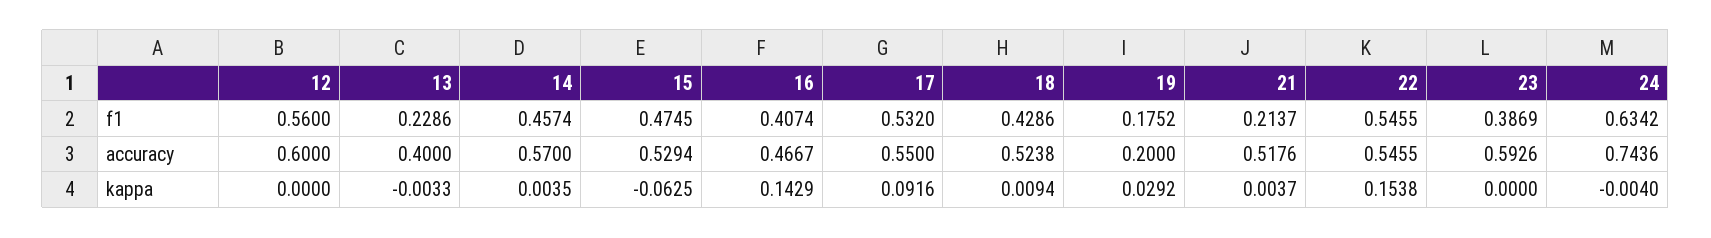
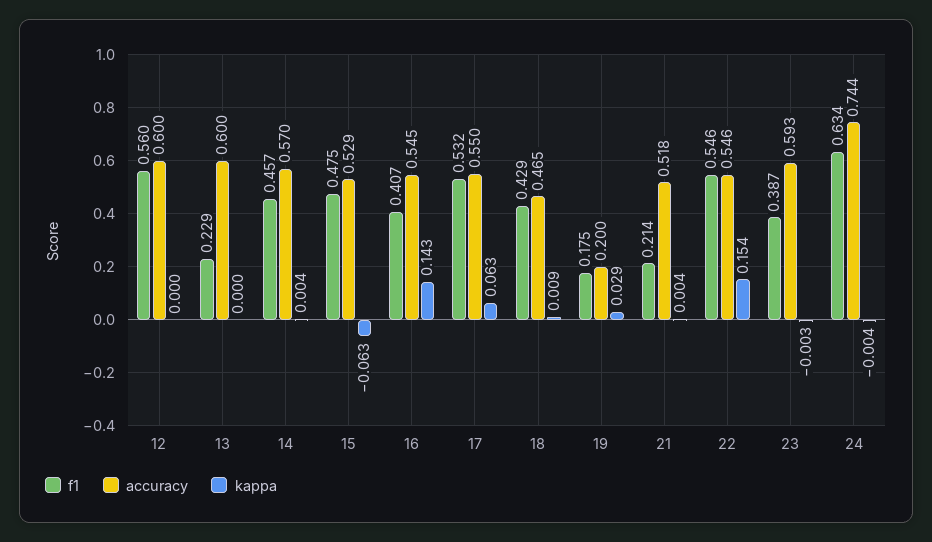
accuracy, 13: 0.4 -> 0.6
accuracy, 16: 0.4667 -> 0.545
accuracy, 18: 0.5238 -> 0.465
kappa, 13: -0.0033 -> 0
kappa, 17: 0.0916 -> 0.063
kappa, 23: 0 -> -0.003

